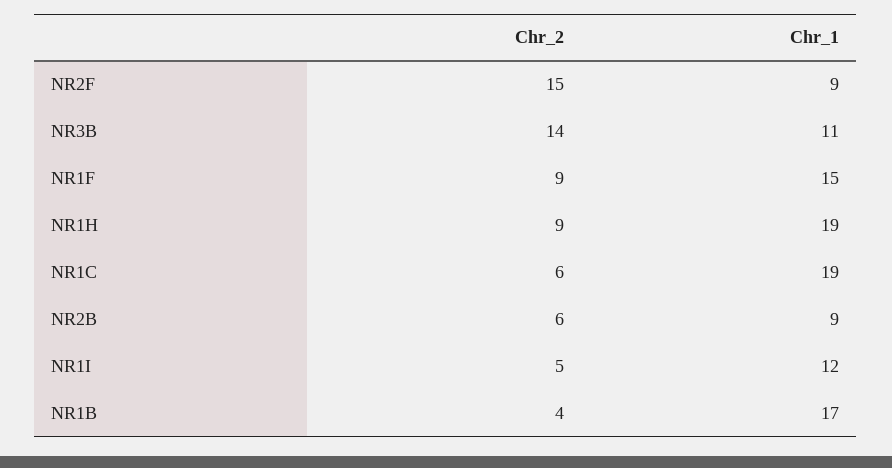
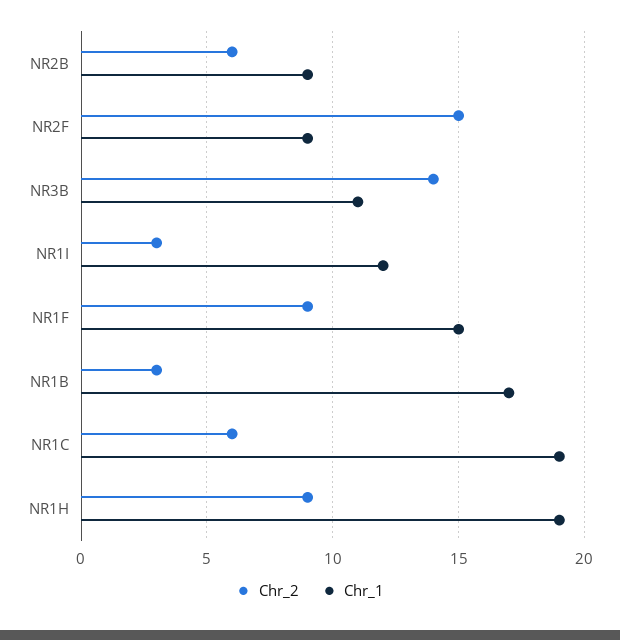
Chr_2, NR1I: 5 -> 3
Chr_2, NR1B: 4 -> 3

